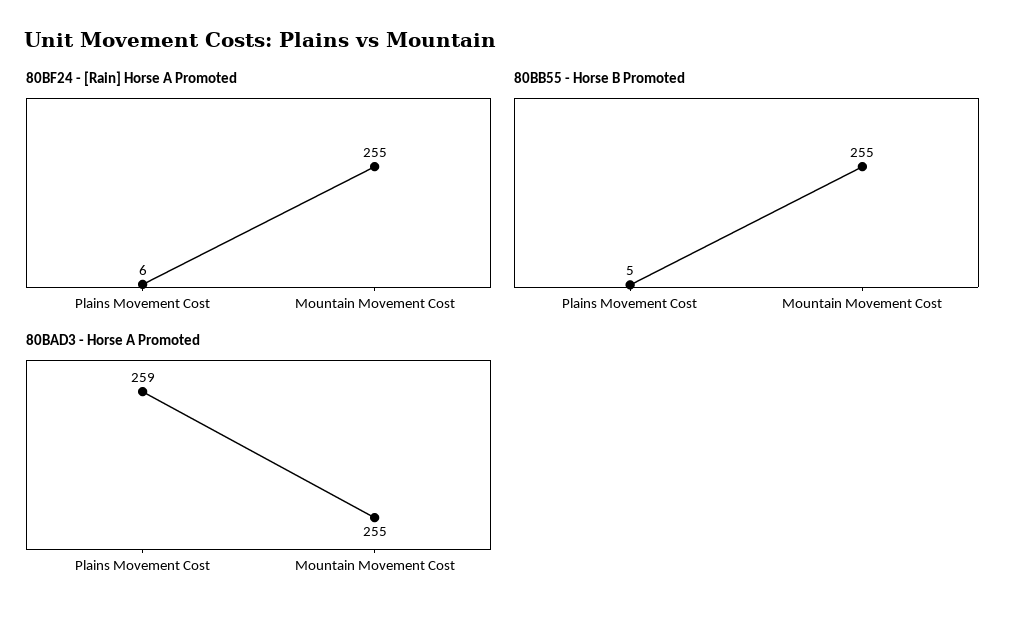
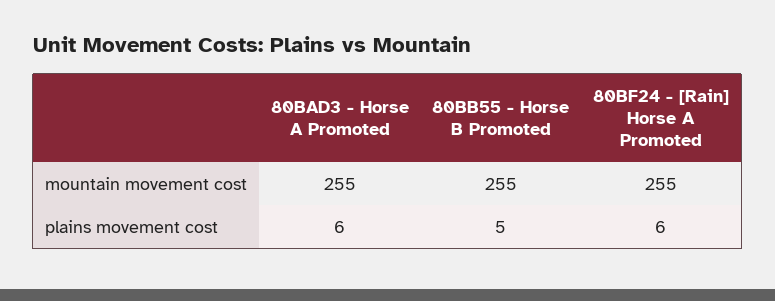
80BAD3 - Horse A Promoted, Plains Movement Cost: 259 -> 6

